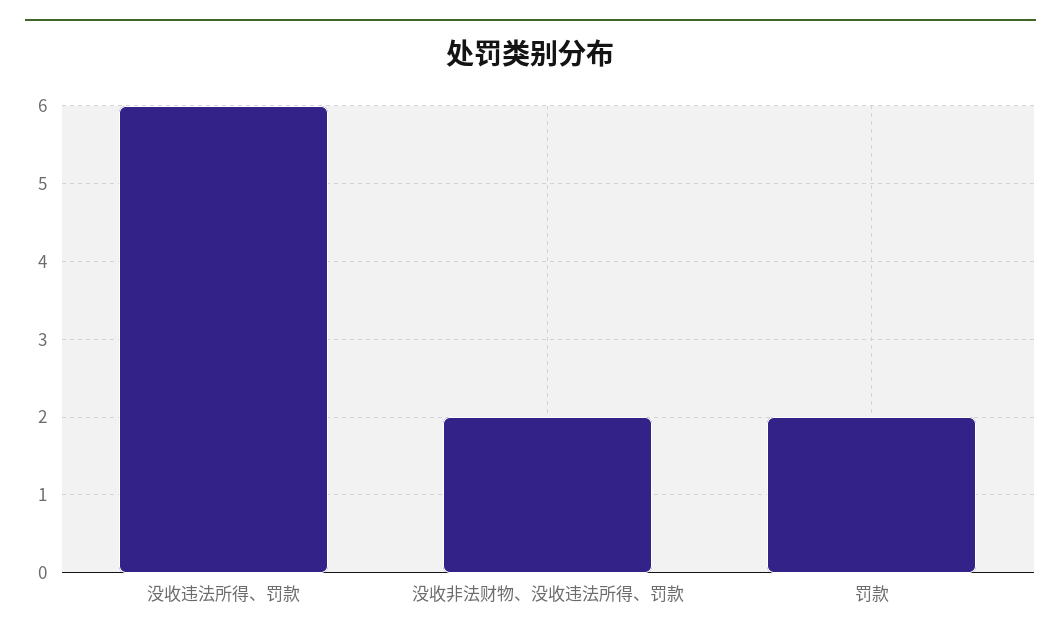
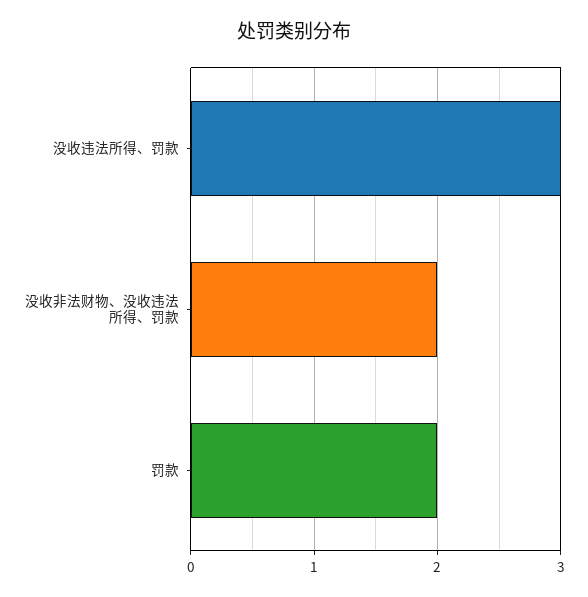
没收违法所得、罚款: 6 -> 3

